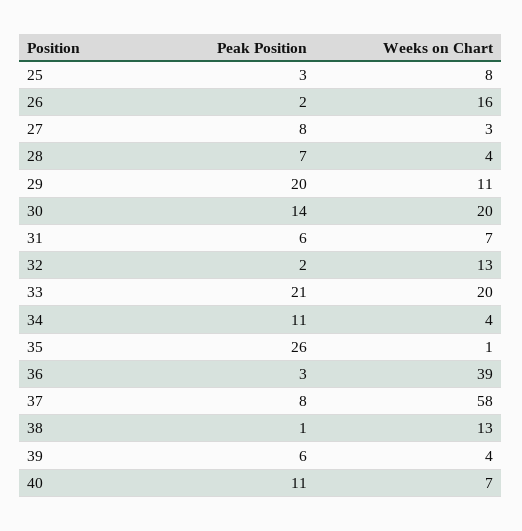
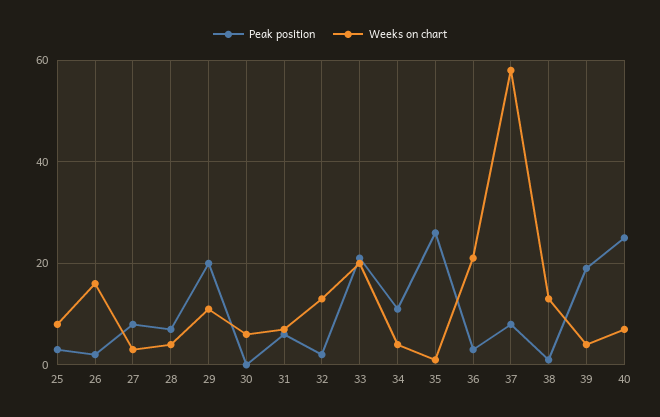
Peak Position, 30: 14 -> 0
Weeks on Chart, 30: 20 -> 5
Weeks on Chart, 36: 39 -> 20
Peak Position, 39: 6 -> 20
Peak Position, 40: 11 -> 25

